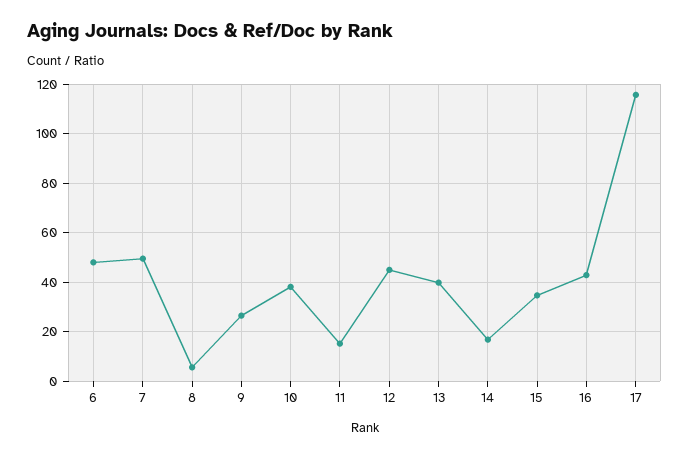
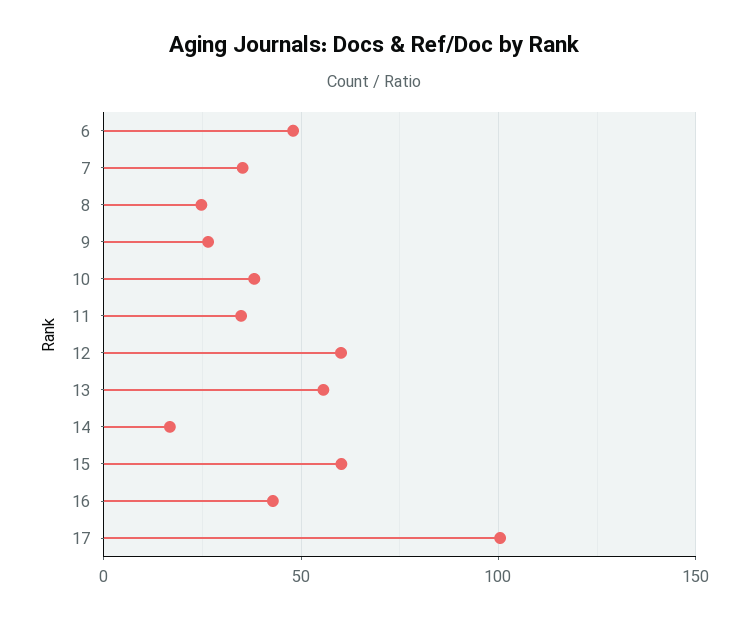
7: 50 -> 35
8: 5 -> 25
11: 15 -> 35
12: 45 -> 60
13: 40 -> 55
15: 35 -> 60
17: 115 -> 100

